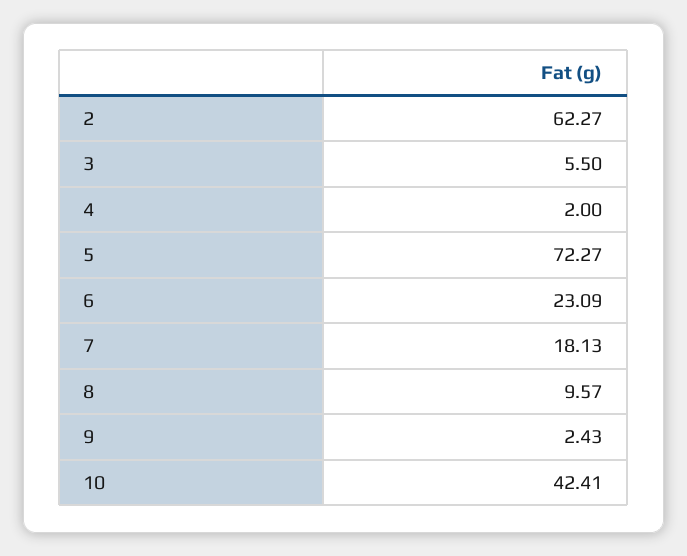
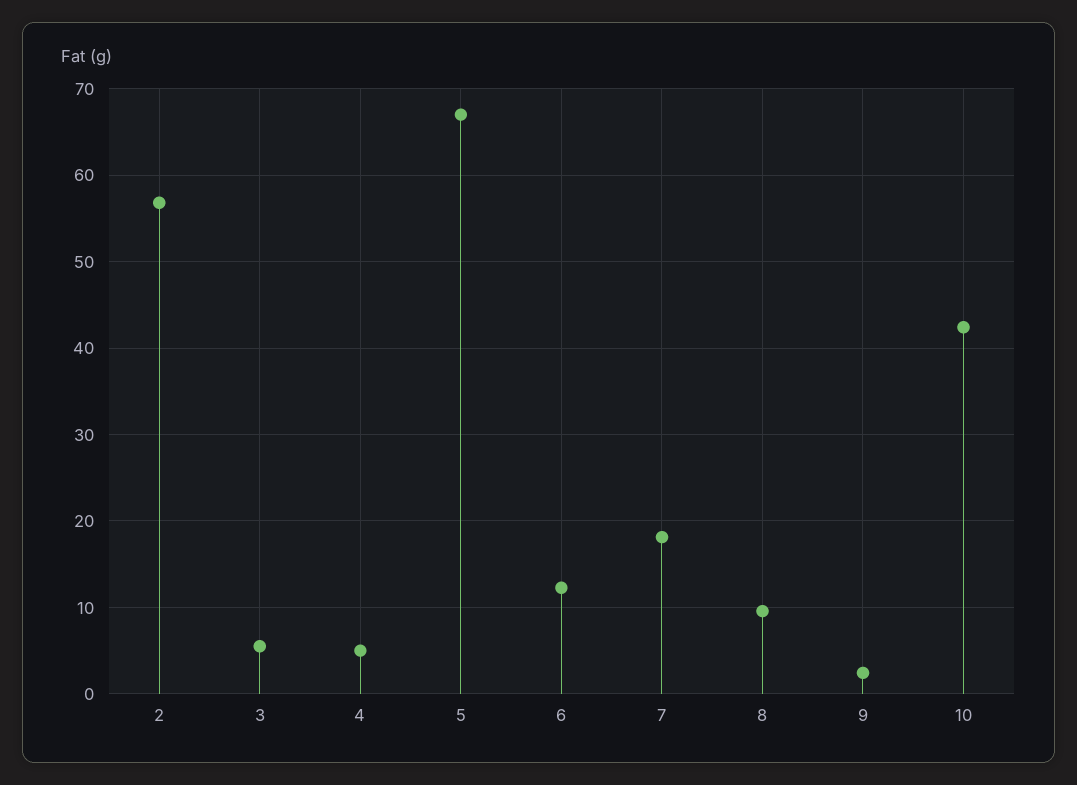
2: 62.27 -> 57
4: 2 -> 5
5: 72.27 -> 67
6: 23.09 -> 12

